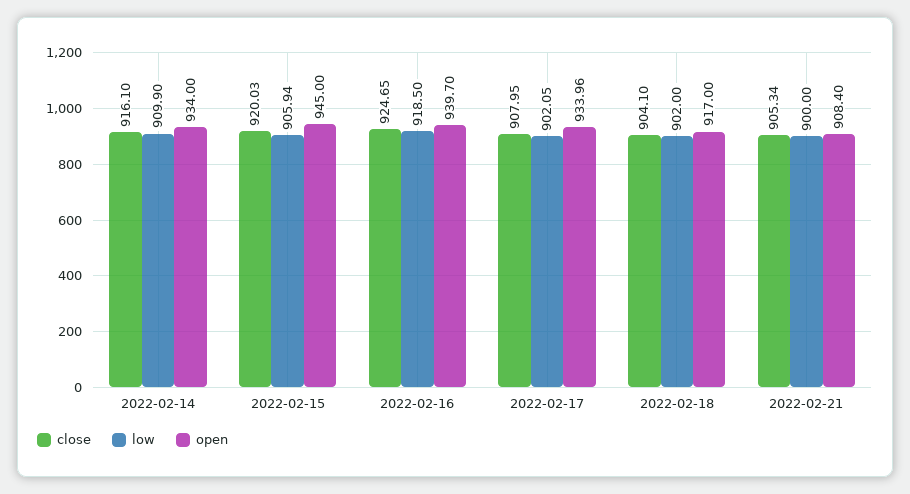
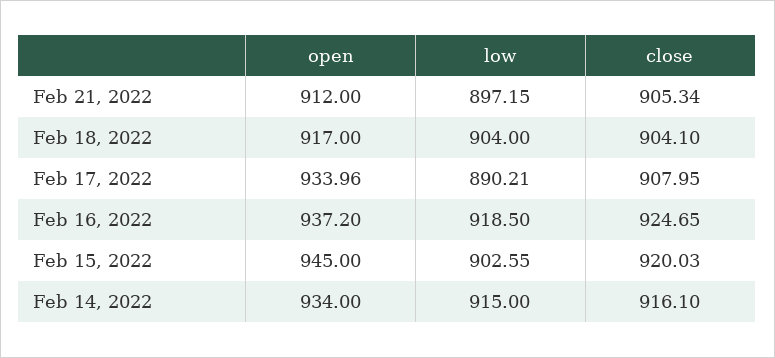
low, 2022-02-14: 909.9 -> 915
low, 2022-02-15: 905.94 -> 902.55
open, 2022-02-16: 939.7 -> 937.2
low, 2022-02-17: 902.05 -> 890.21
low, 2022-02-18: 902 -> 904
low, 2022-02-21: 900 -> 897.15
open, 2022-02-21: 908.4 -> 912

